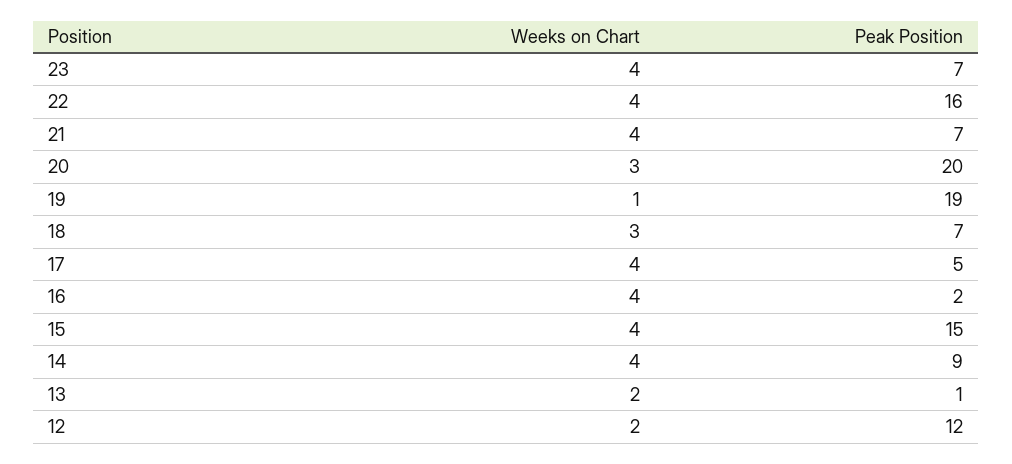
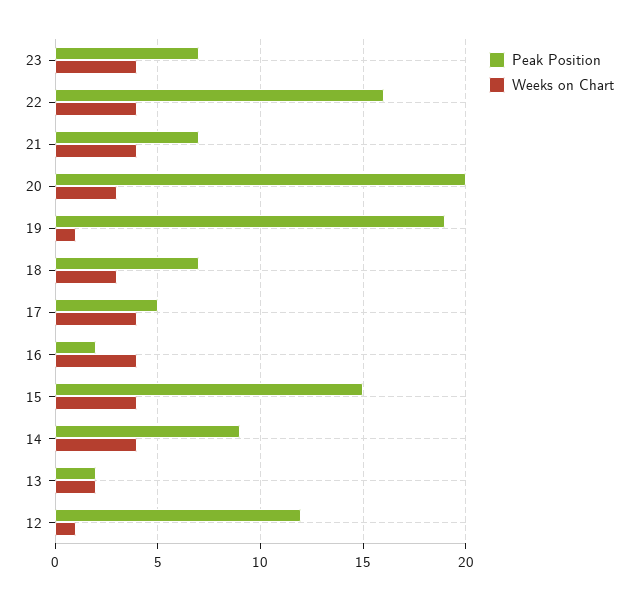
Peak Position, 13: 1 -> 2
Weeks on Chart, 12: 2 -> 1

